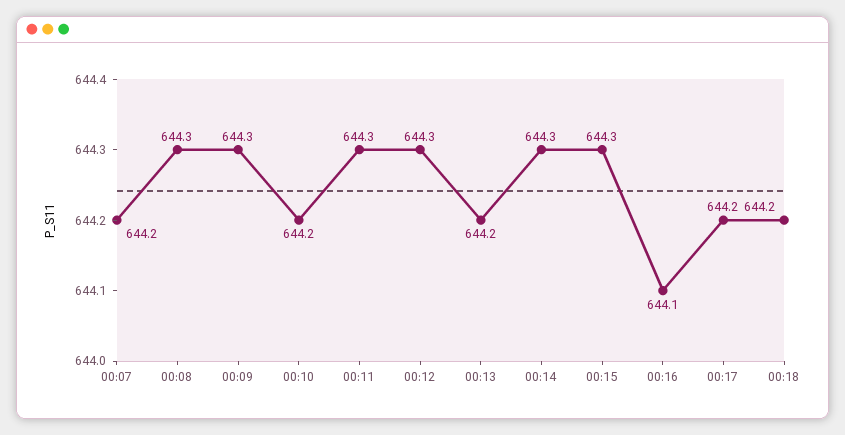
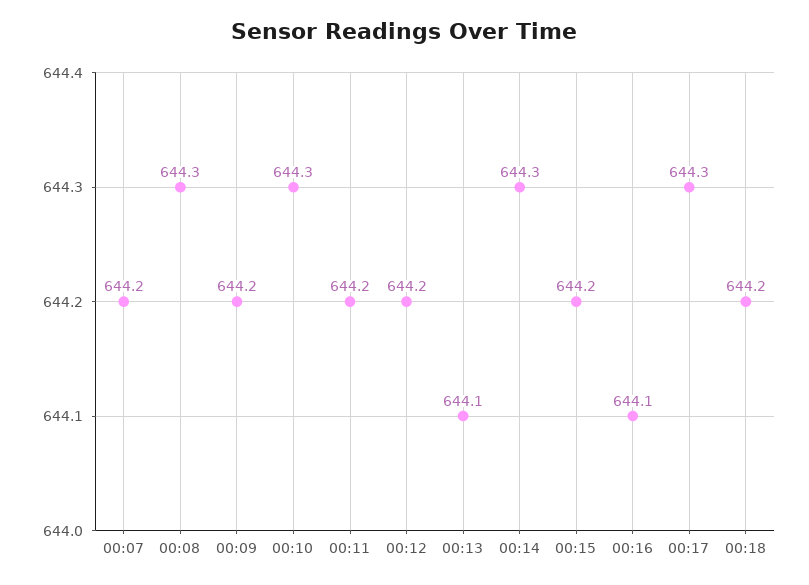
00:09: 644.3 -> 644.2
00:10: 644.2 -> 644.3
00:11: 644.3 -> 644.2
00:12: 644.3 -> 644.2
00:13: 644.2 -> 644.1
00:15: 644.3 -> 644.2
00:17: 644.2 -> 644.3

